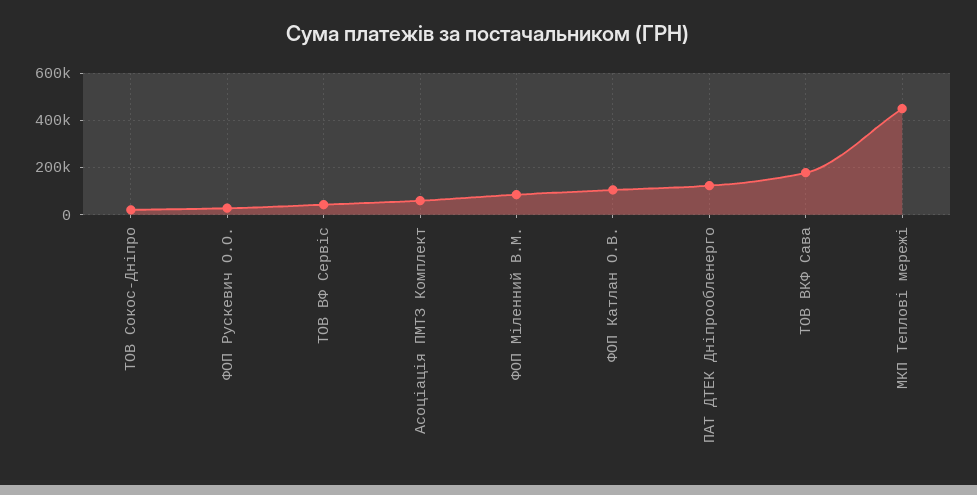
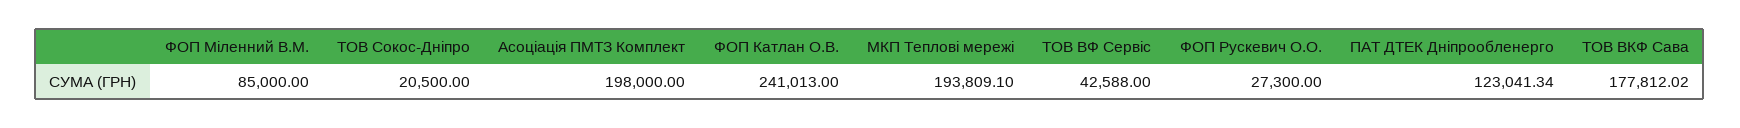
Асоціація ПМТЗ Комплект: 50000 -> 198000
ФОП Катлан О.В.: 100000 -> 241013
МКП Теплові мережі: 450000 -> 193809.1

